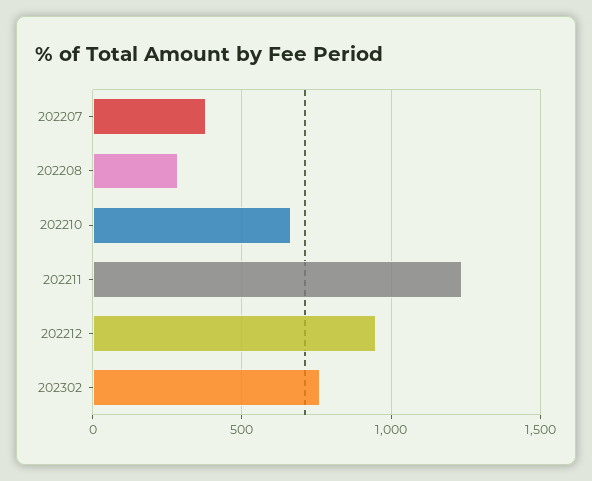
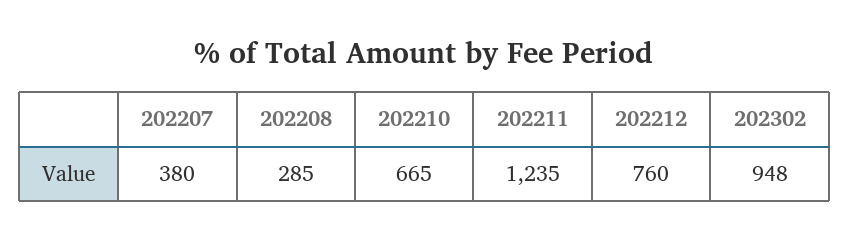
202212: 950 -> 760
202302: 750 -> 948

